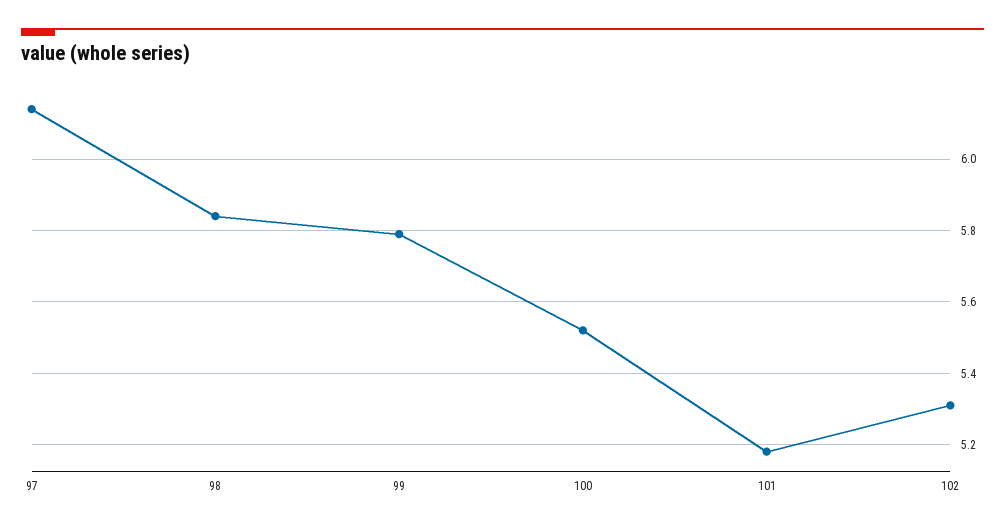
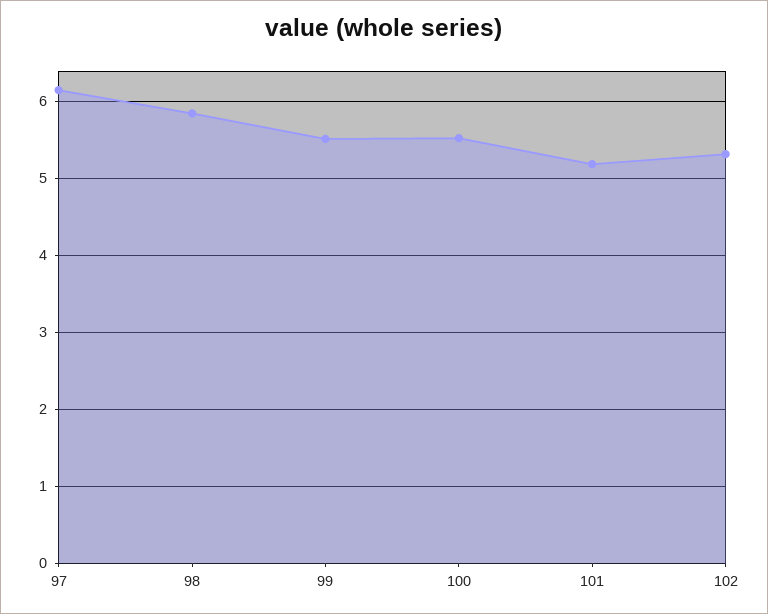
99: 5.8 -> 5.5

